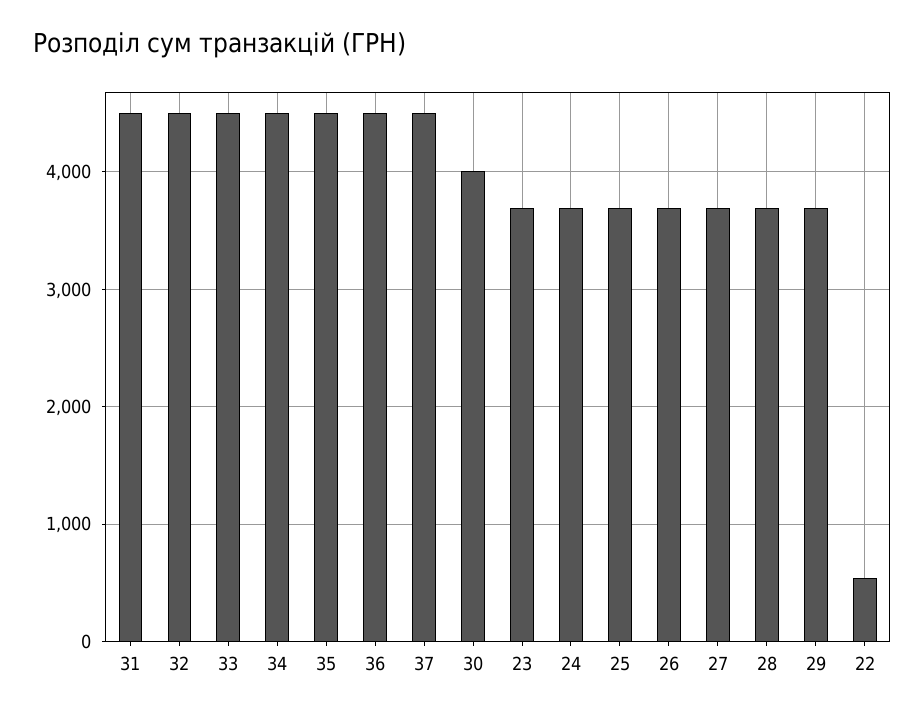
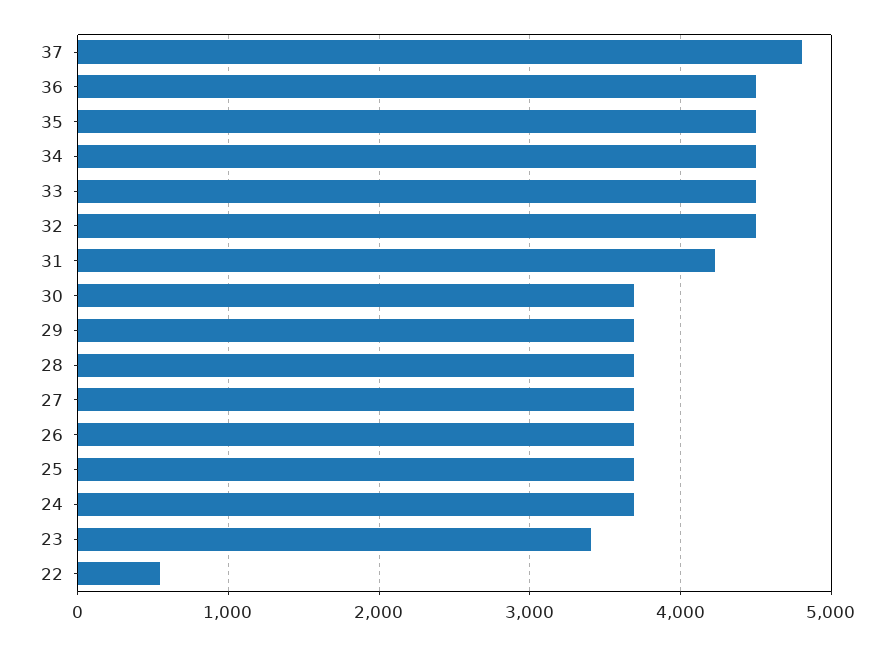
31: 4500 -> 4200
37: 4500 -> 4800
30: 4000 -> 3700
23: 3700 -> 3400

